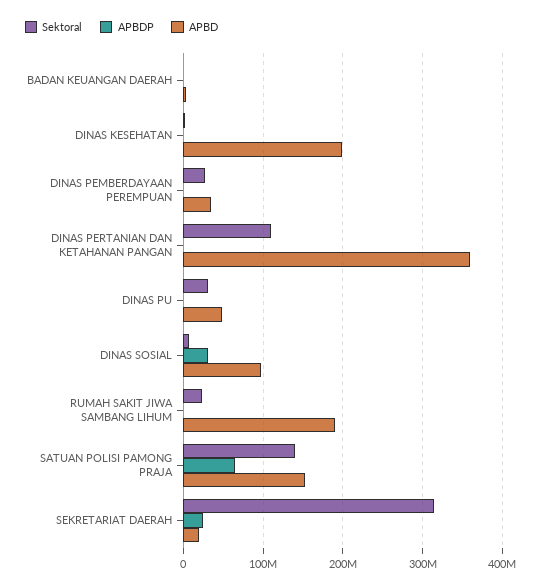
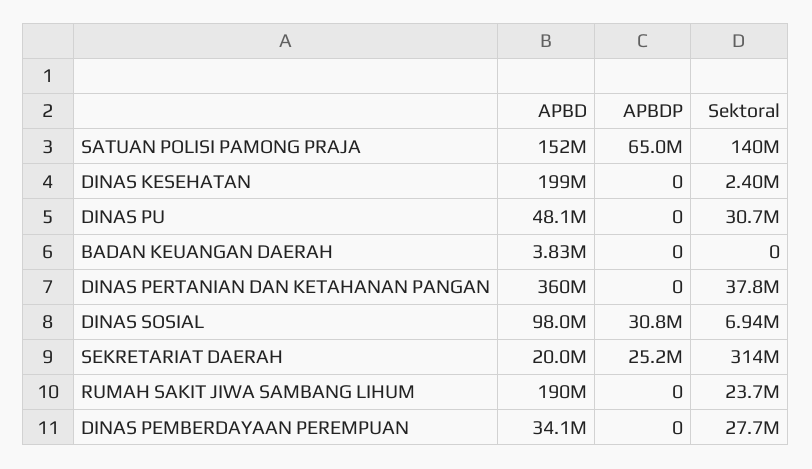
Sektoral, DINAS PERTANIAN DAN KETAHANAN PANGAN: 110000000 -> 37800000

